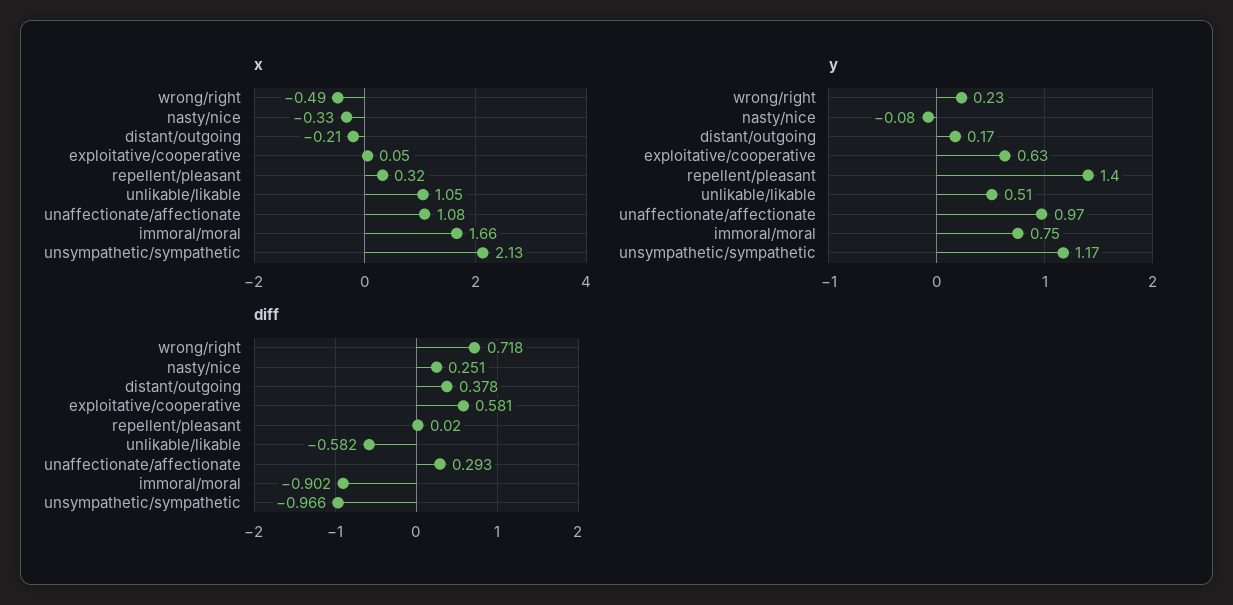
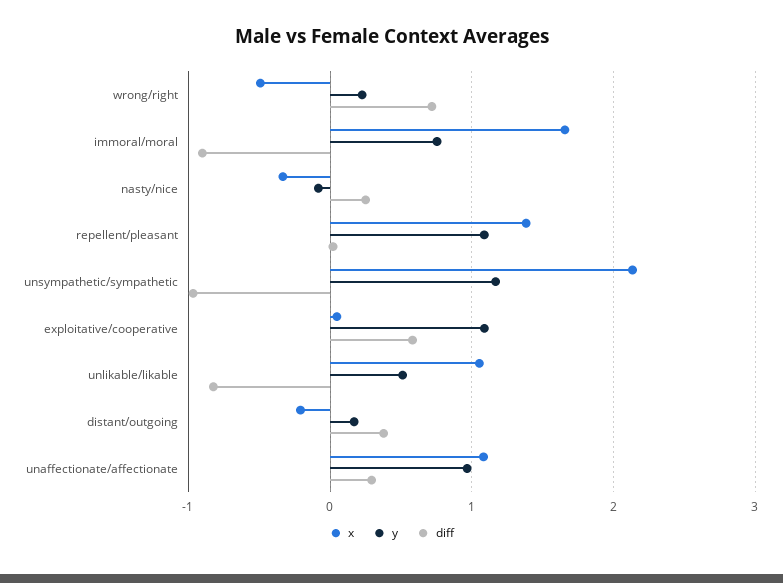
x, repellent/pleasant: 0.32 -> 1.4
y, exploitative/cooperative: 0.63 -> 1.1
y, repellent/pleasant: 1.4 -> 1.1
diff, unlikable/likable: -0.582 -> -0.8

